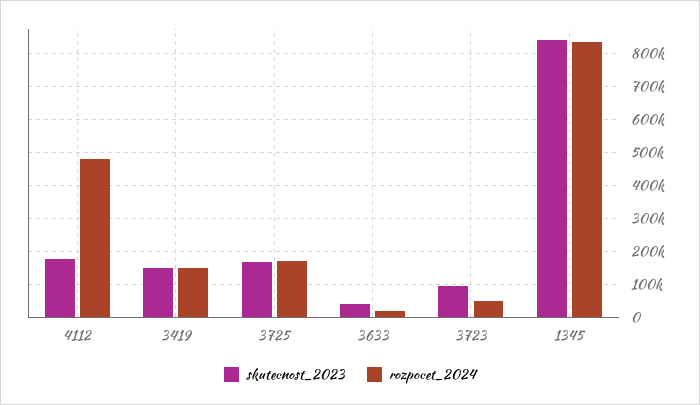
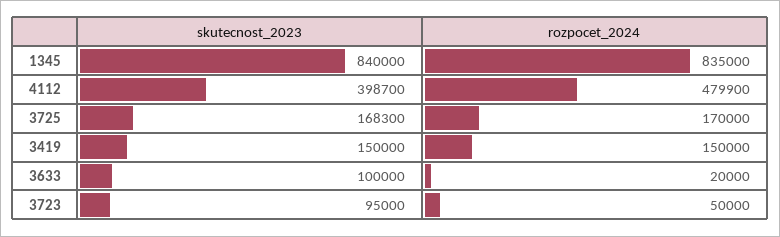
skutecnost_2023, 4112: 180000 -> 398700
skutecnost_2023, 3633: 40000 -> 100000

